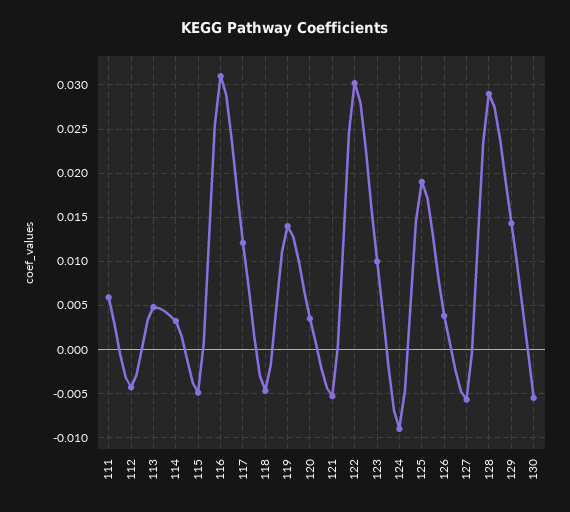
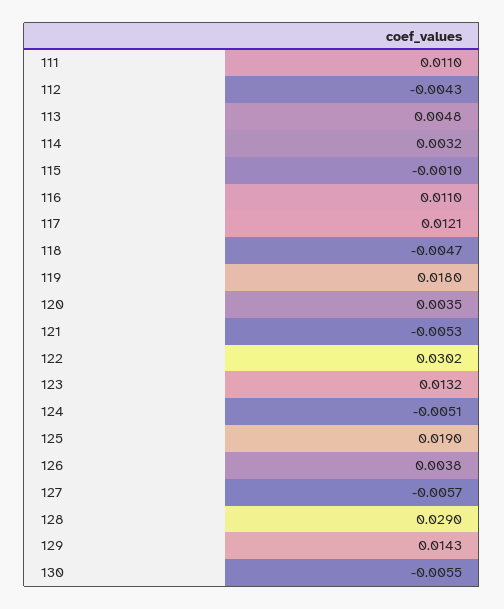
111: 0.006 -> 0.011
115: -0.005 -> -0.001
116: 0.031 -> 0.011
119: 0.014 -> 0.018
123: 0.01 -> 0.0132
124: -0.009 -> -0.0051

